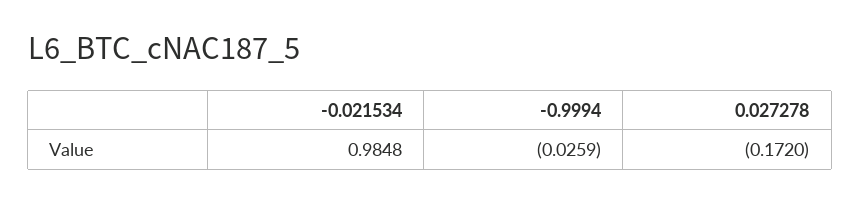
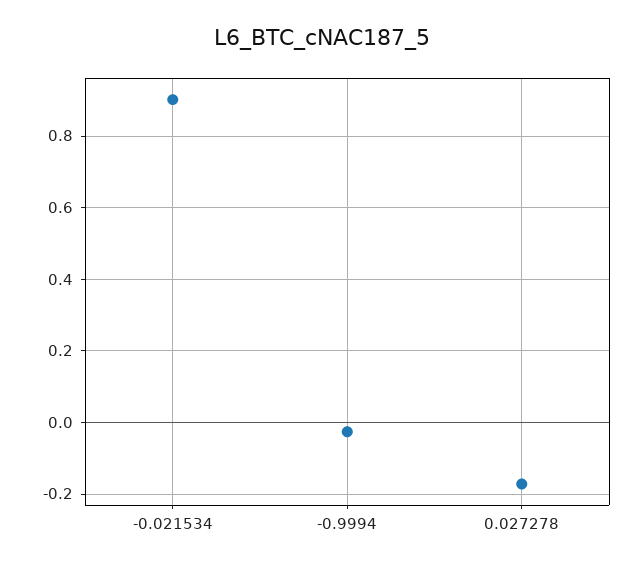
-0.021534: 0.9848 -> 0.9

